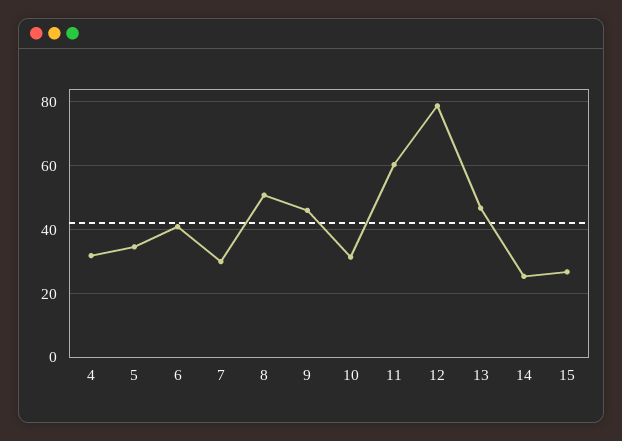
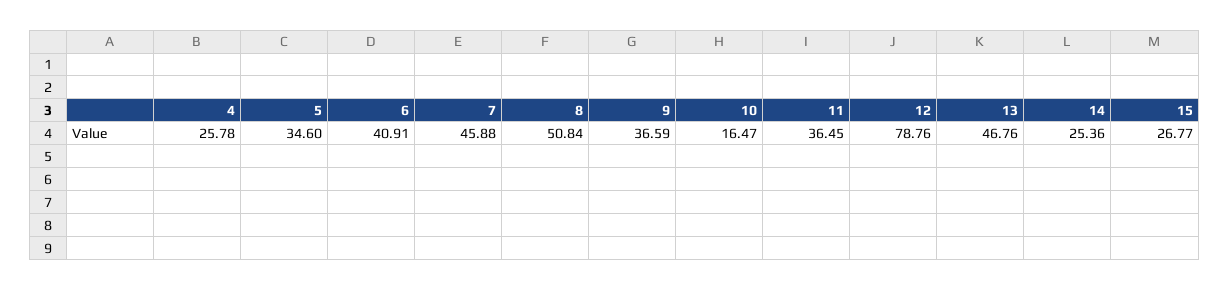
4: 32 -> 25.78
7: 30 -> 45.88
9: 46 -> 36.59
10: 32 -> 16.47
11: 60 -> 36.45

